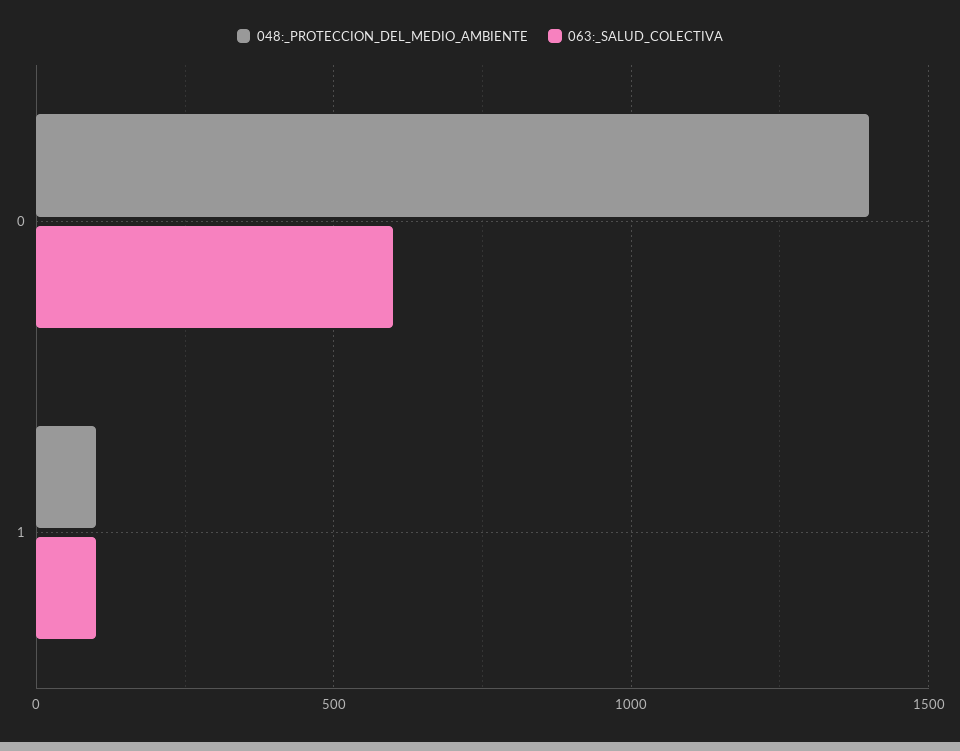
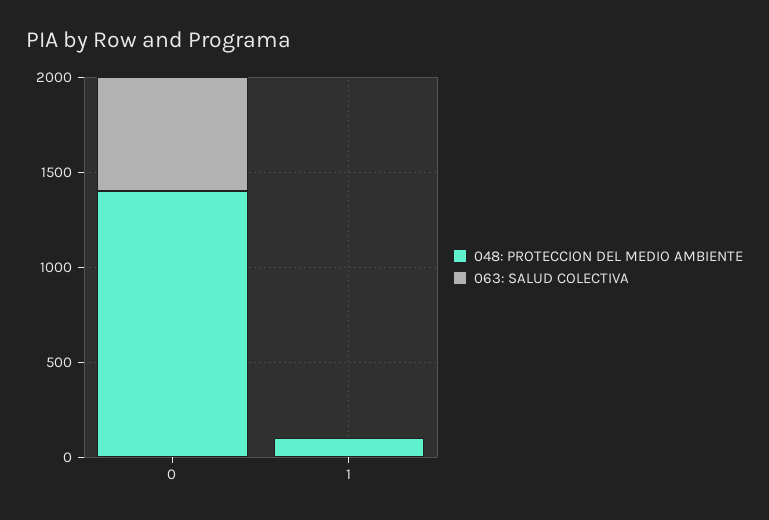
063:_SALUD_COLECTIVA, 1: 100 -> 0

